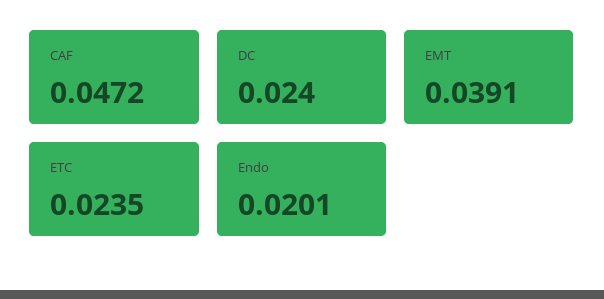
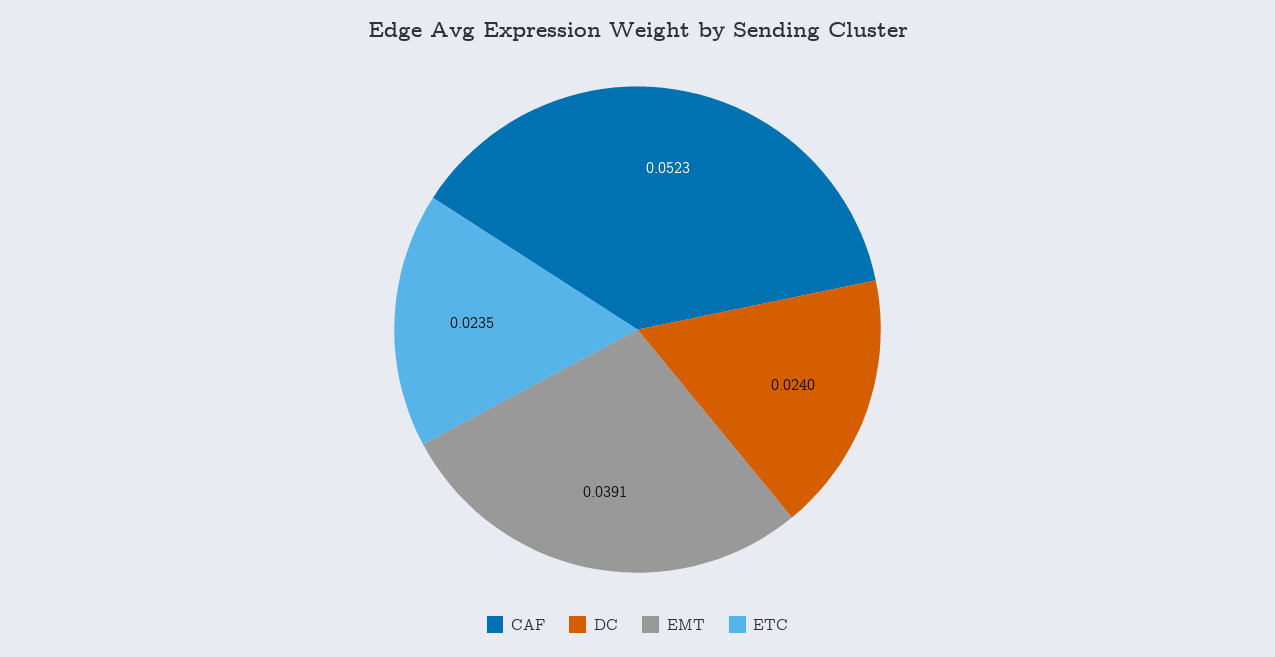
CAF: 0.0472 -> 0.0523
Endo: 0.0201 -> none

